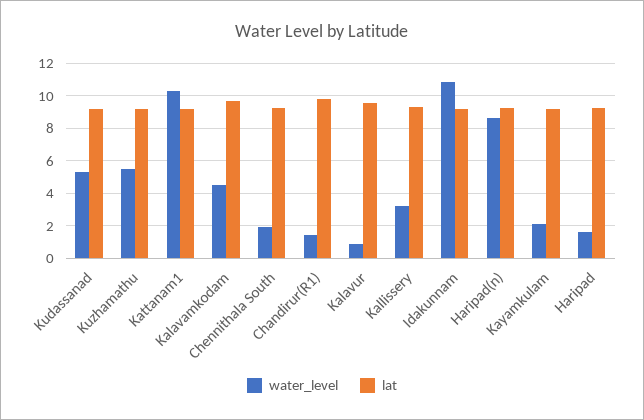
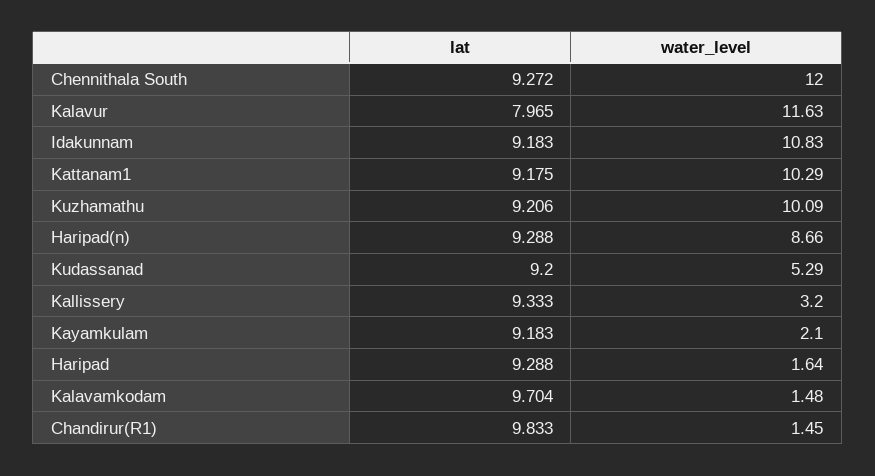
water_level, Kuzhamathu: 5.5 -> 10.09
water_level, Kalavamkodam: 4.5 -> 1.48
water_level, Chennithala South: 2 -> 12
water_level, Kalavur: 1 -> 11.63
lat, Kalavur: 9.5 -> 7.965

